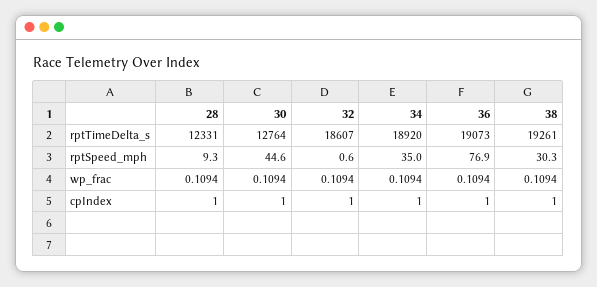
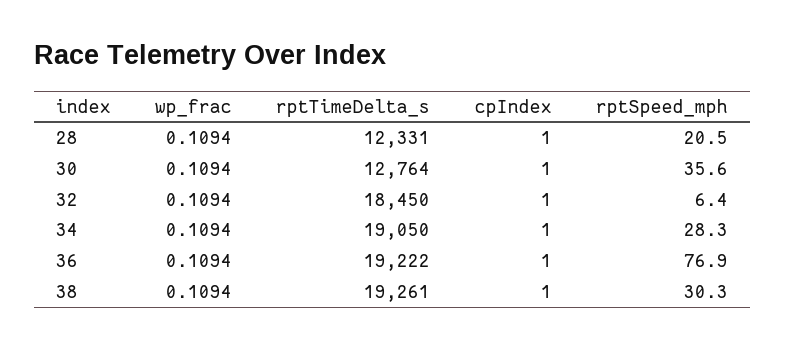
32, rptTimeDelta_s: 18607 -> 18450
34, rptTimeDelta_s: 18920 -> 19050
36, rptTimeDelta_s: 19073 -> 19222
28, rptSpeed_mph: 9.3 -> 20.5
30, rptSpeed_mph: 44.6 -> 35.6
32, rptSpeed_mph: 0.6 -> 6.4
34, rptSpeed_mph: 35 -> 28.3

